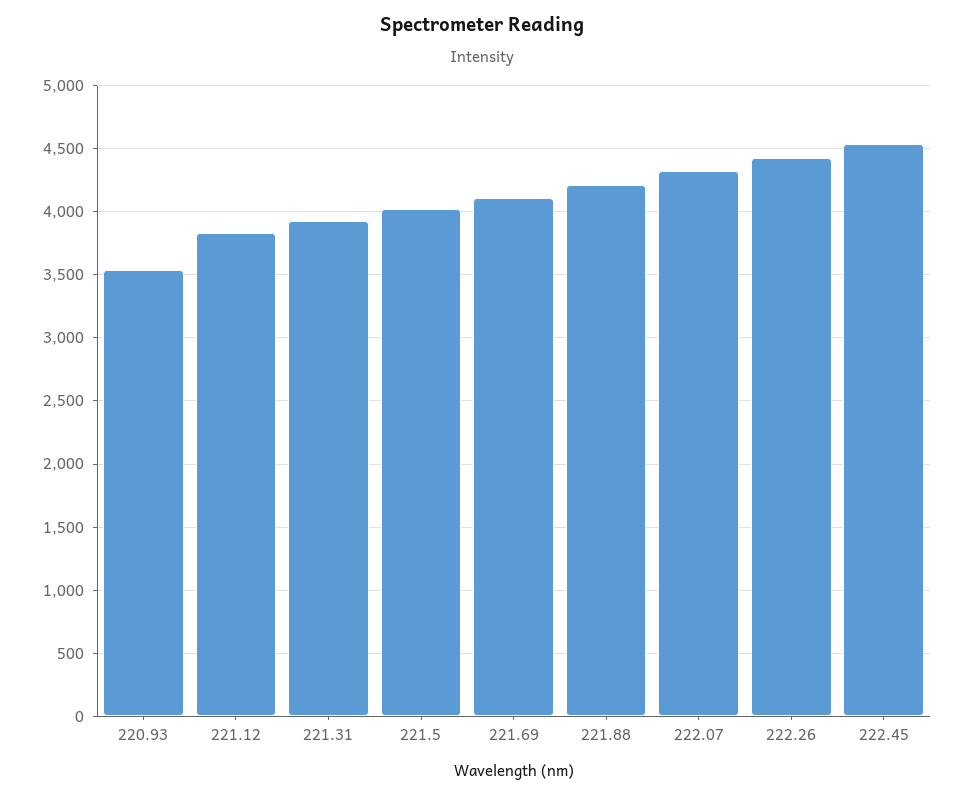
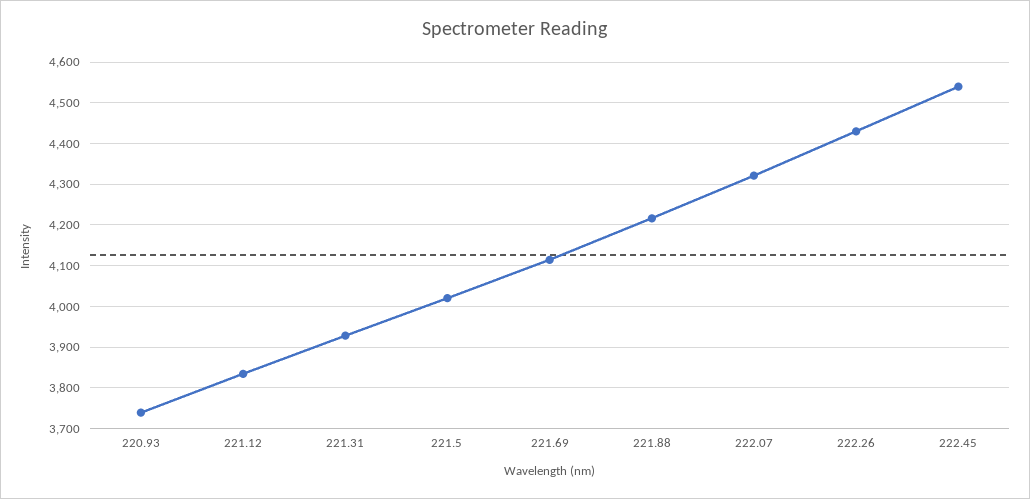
220.93: 3550 -> 3740

